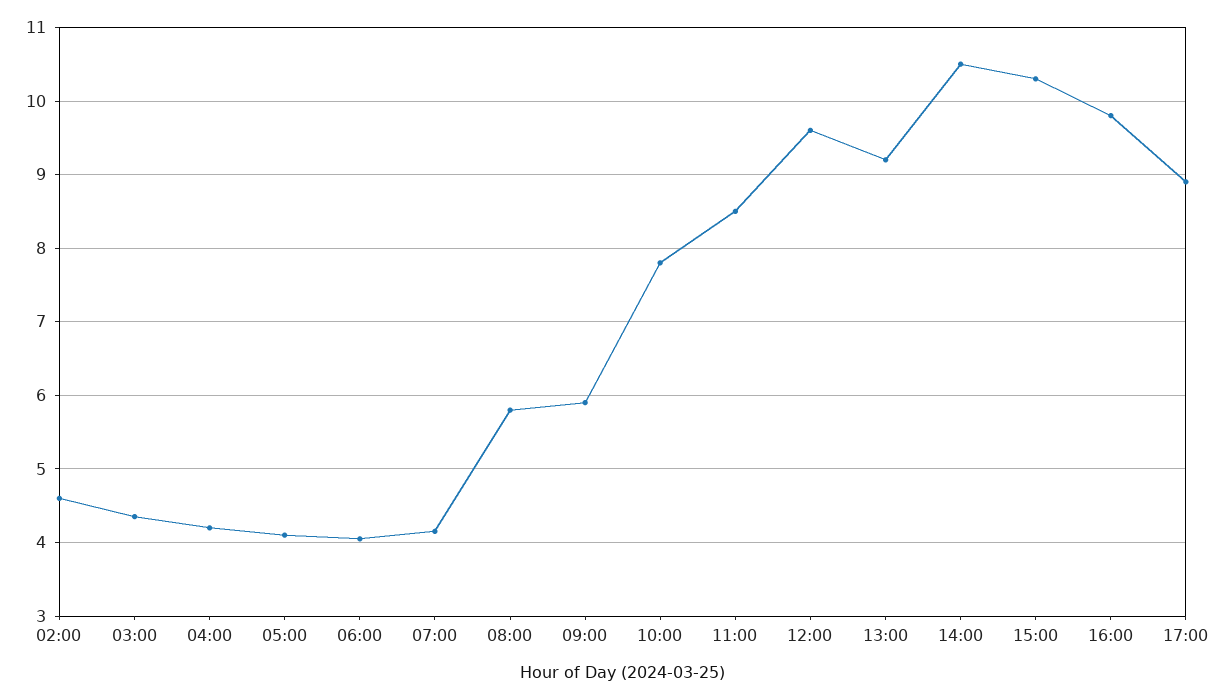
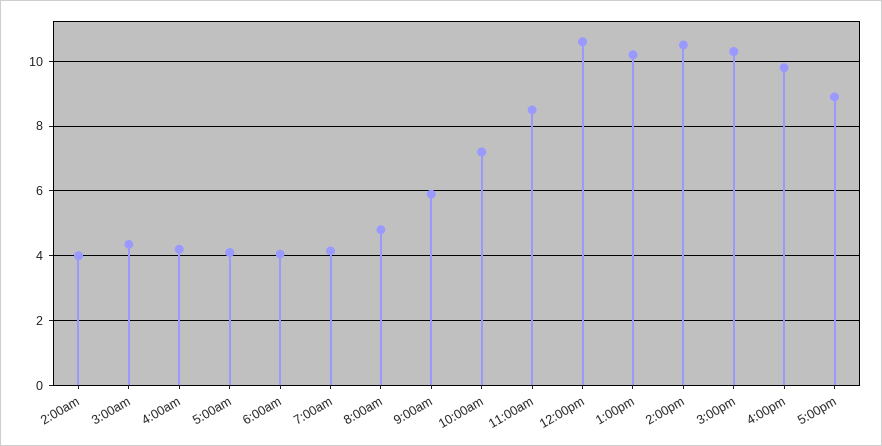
02:00: 4.6 -> 4
08:00: 5.8 -> 4.8
10:00: 7.8 -> 7.2
12:00: 9.6 -> 10.6
13:00: 9.2 -> 10.2

